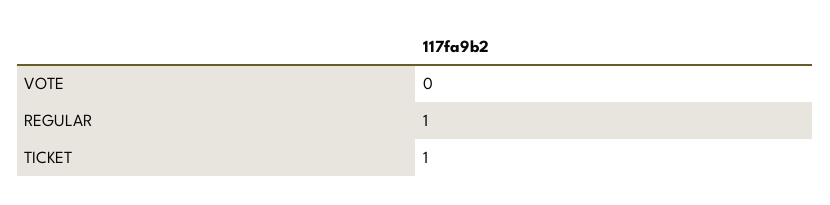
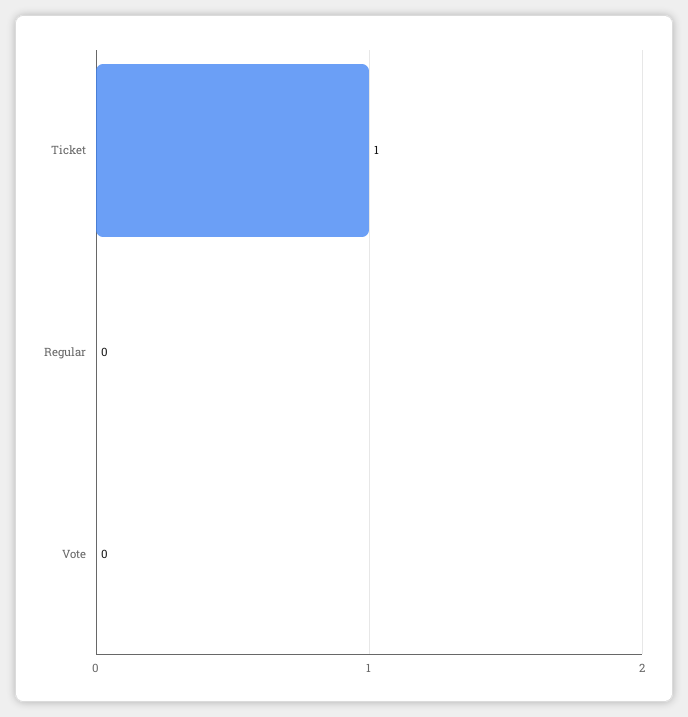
REGULAR: 1 -> 0

